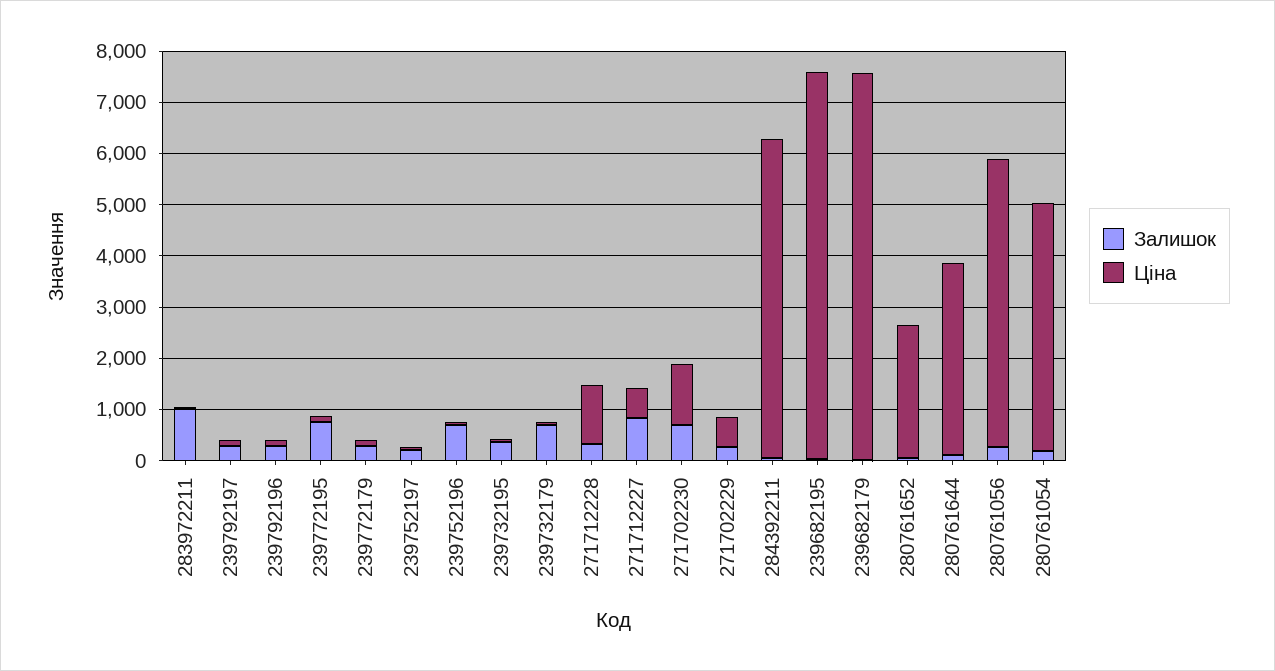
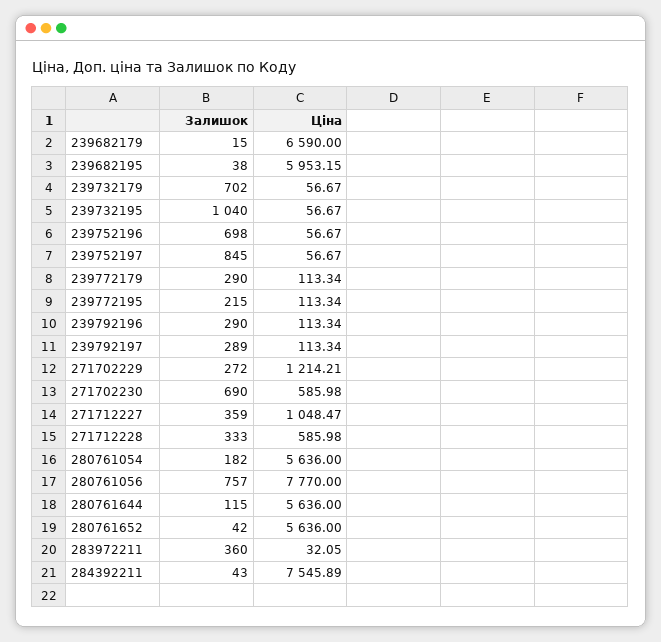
Залишок, 283972211: 1000 -> 360
Залишок, 239772195: 800 -> 215
Залишок, 239752197: 200 -> 845
Залишок, 239732195: 400 -> 1040
Ціна, 271712228: 1200 -> 585.98
Залишок, 271712227: 800 -> 359
Ціна, 271712227: 600 -> 1048.47
Ціна, 271702230: 1200 -> 585.98
Ціна, 271702229: 600 -> 1214.21
Ціна, 284392211: 6200 -> 7545.89
Ціна, 239682195: 7600 -> 5953.15
Ціна, 239682179: 7600 -> 6590
Ціна, 280761652: 2600 -> 5636
Ціна, 280761644: 3800 -> 5636
Залишок, 280761056: 200 -> 757
Ціна, 280761056: 5600 -> 7770
Ціна, 280761054: 4800 -> 5636

